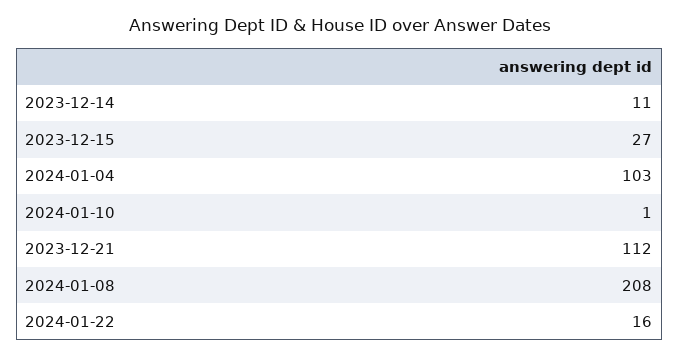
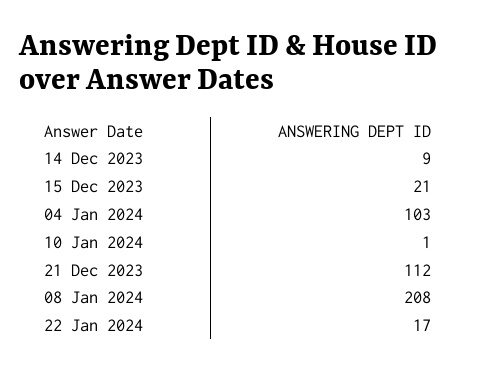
2023-12-14: 11 -> 9
2023-12-15: 27 -> 21
2024-01-22: 16 -> 17

